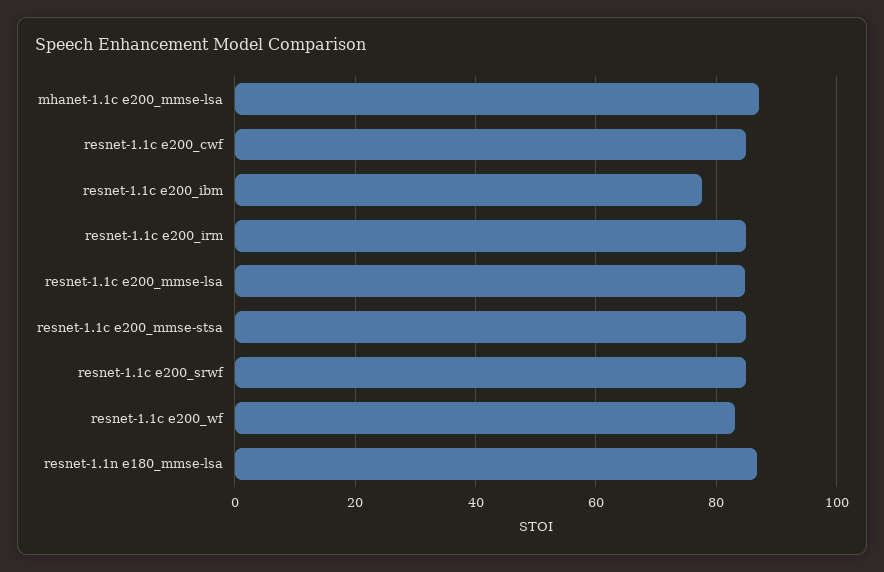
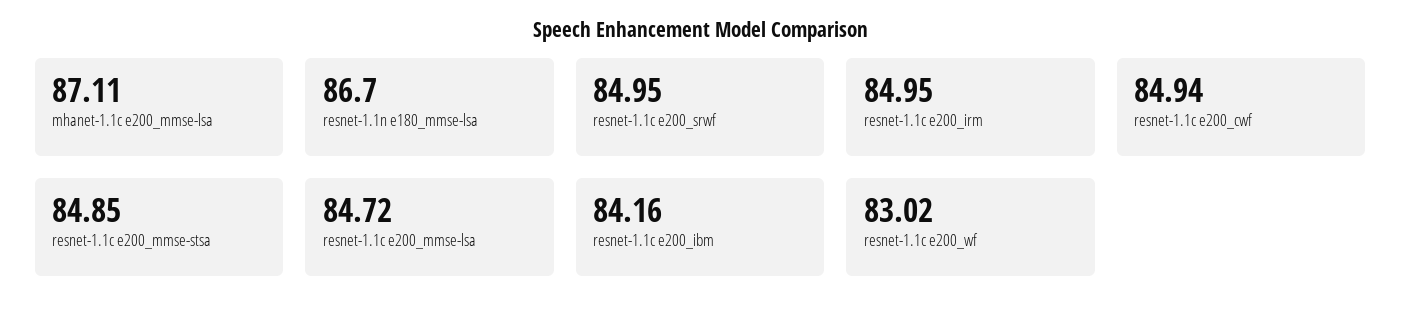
resnet-1.1c e200_ibm: 78 -> 84.16

